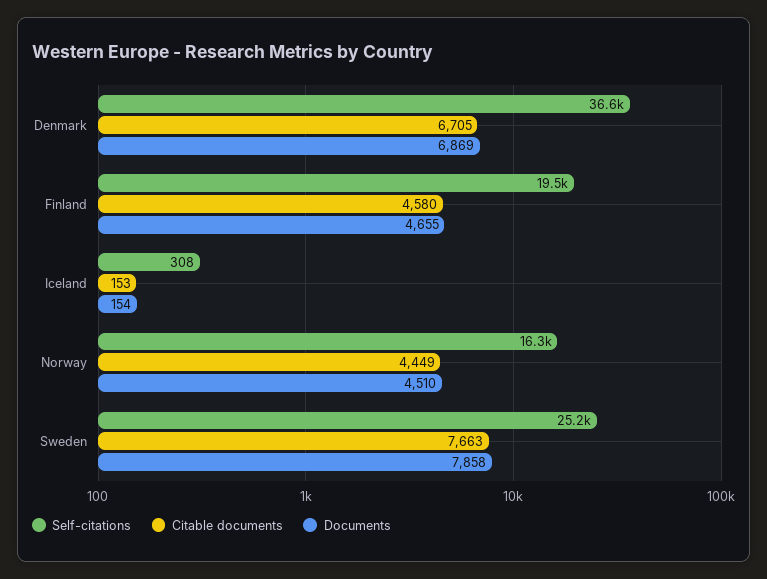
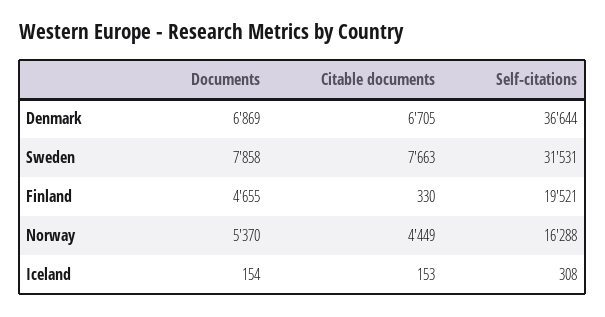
Citable documents, Finland: 4580 -> 330
Documents, Norway: 4510 -> 5370
Self-citations, Sweden: 25200 -> 31531

